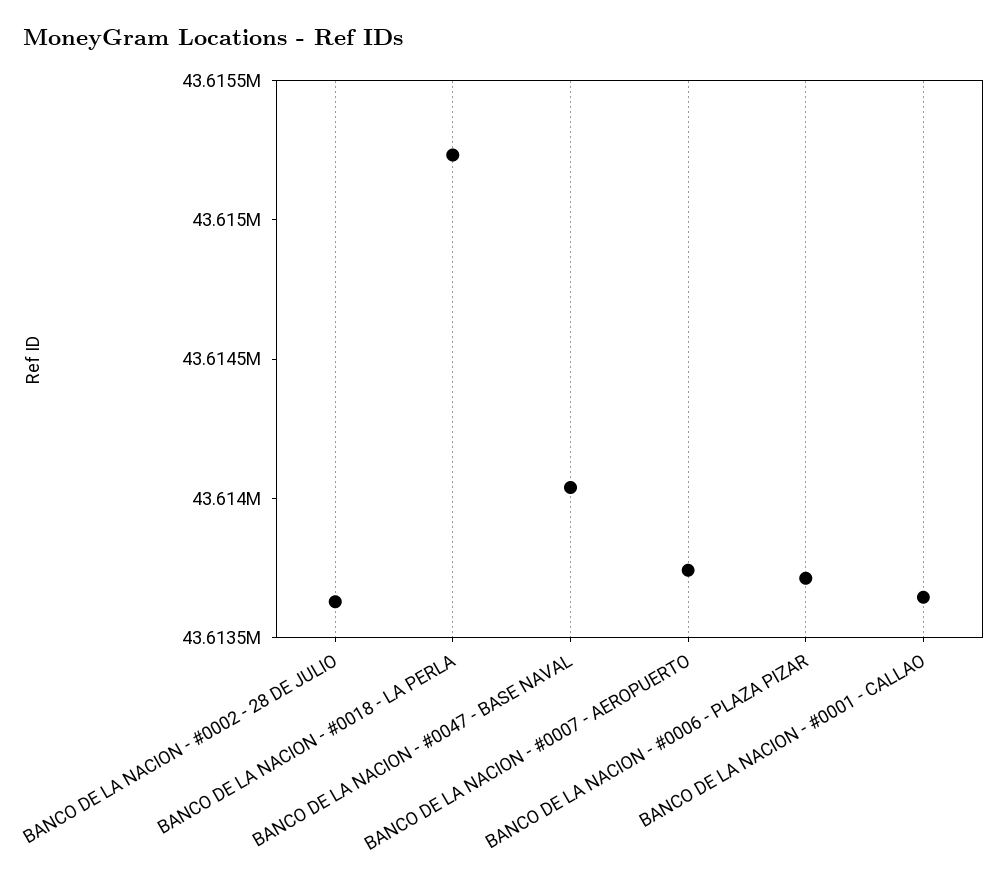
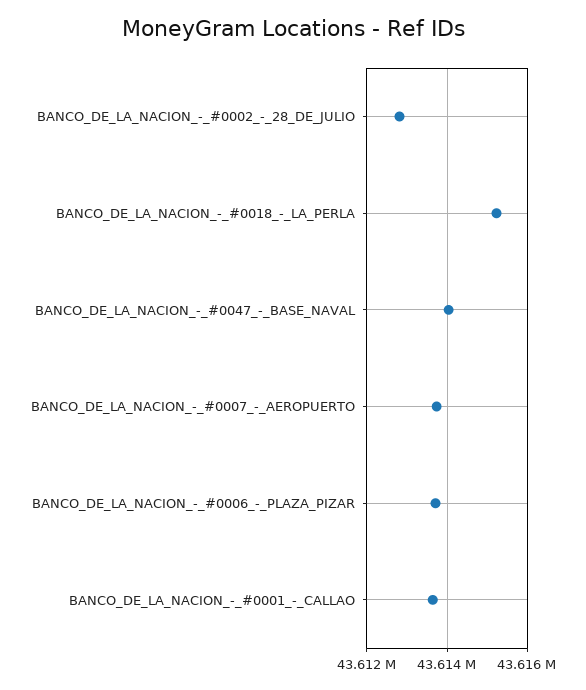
BANCO DE LA NACION - #0002 - 28 DE JULIO: 43613600 -> 43612800

